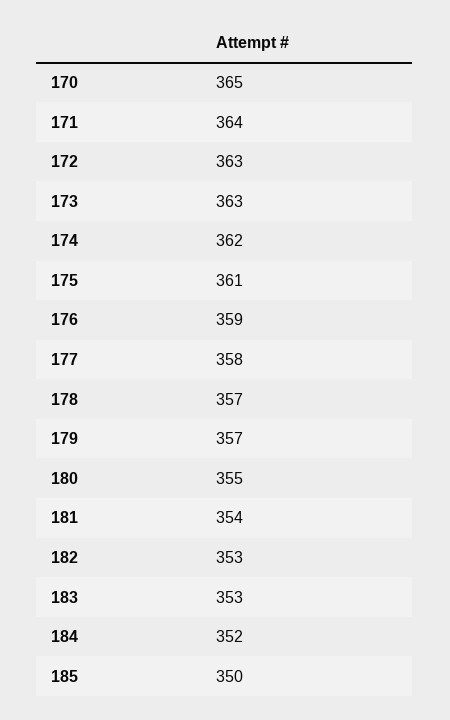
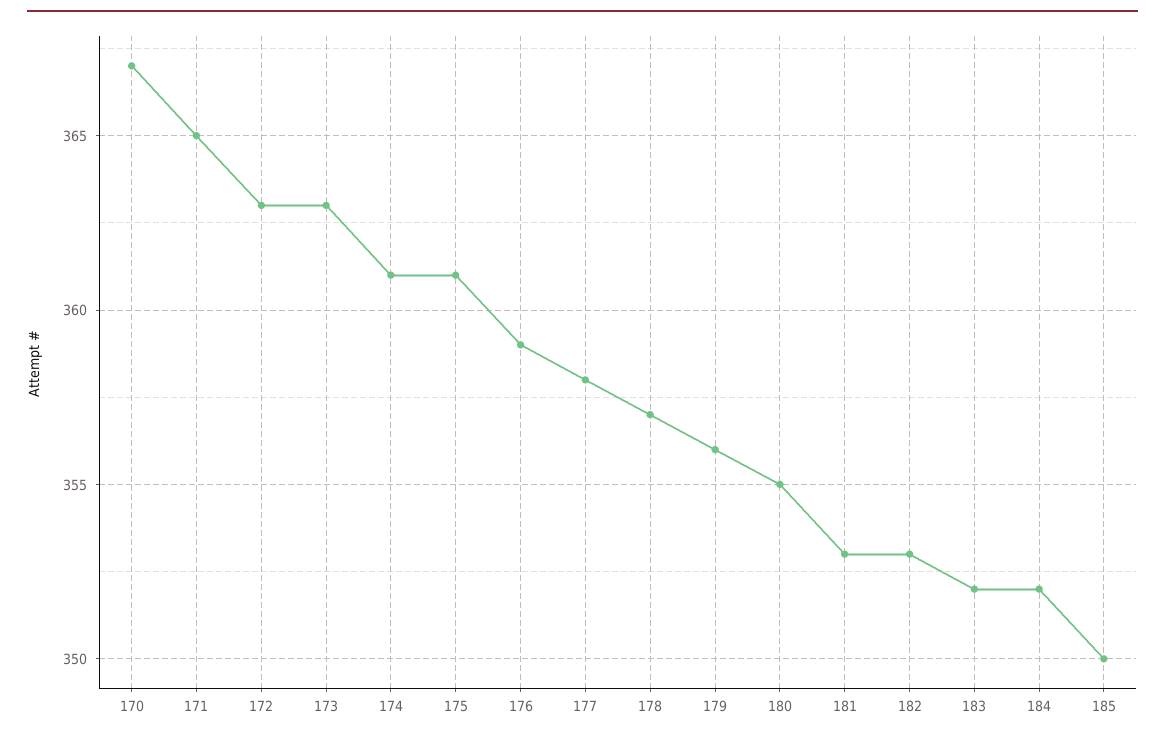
170: 365 -> 367
171: 364 -> 365
174: 362 -> 361
179: 357 -> 356
181: 354 -> 353
183: 353 -> 352

